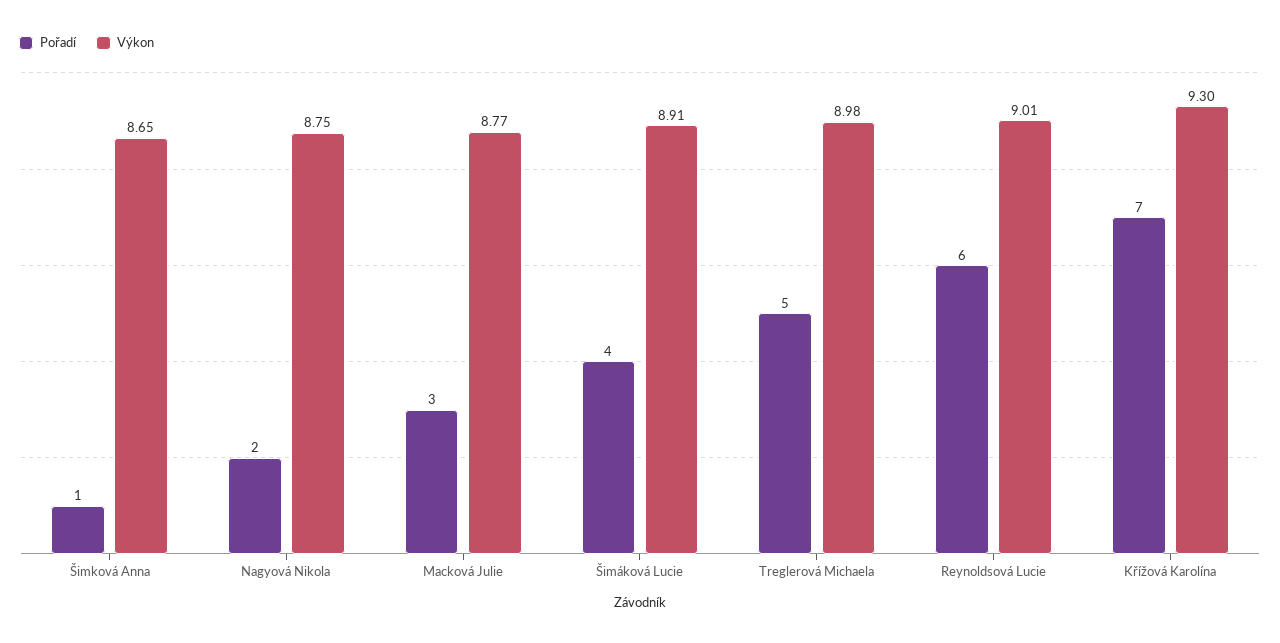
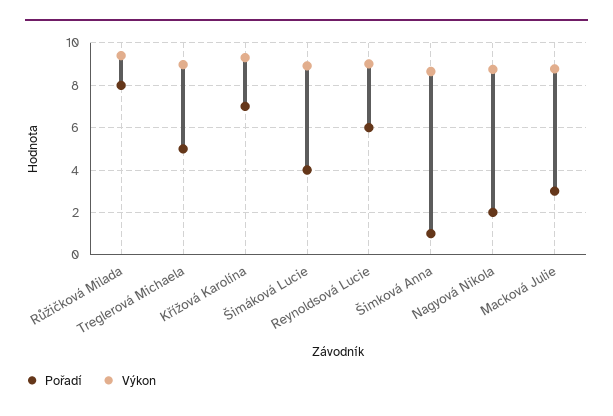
Pořadí, Růžičková Milada: none -> 8
Výkon, Růžičková Milada: none -> 9.5

